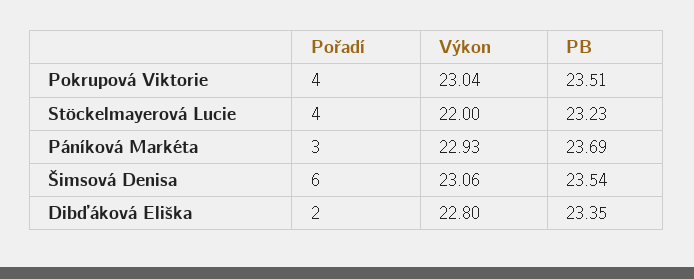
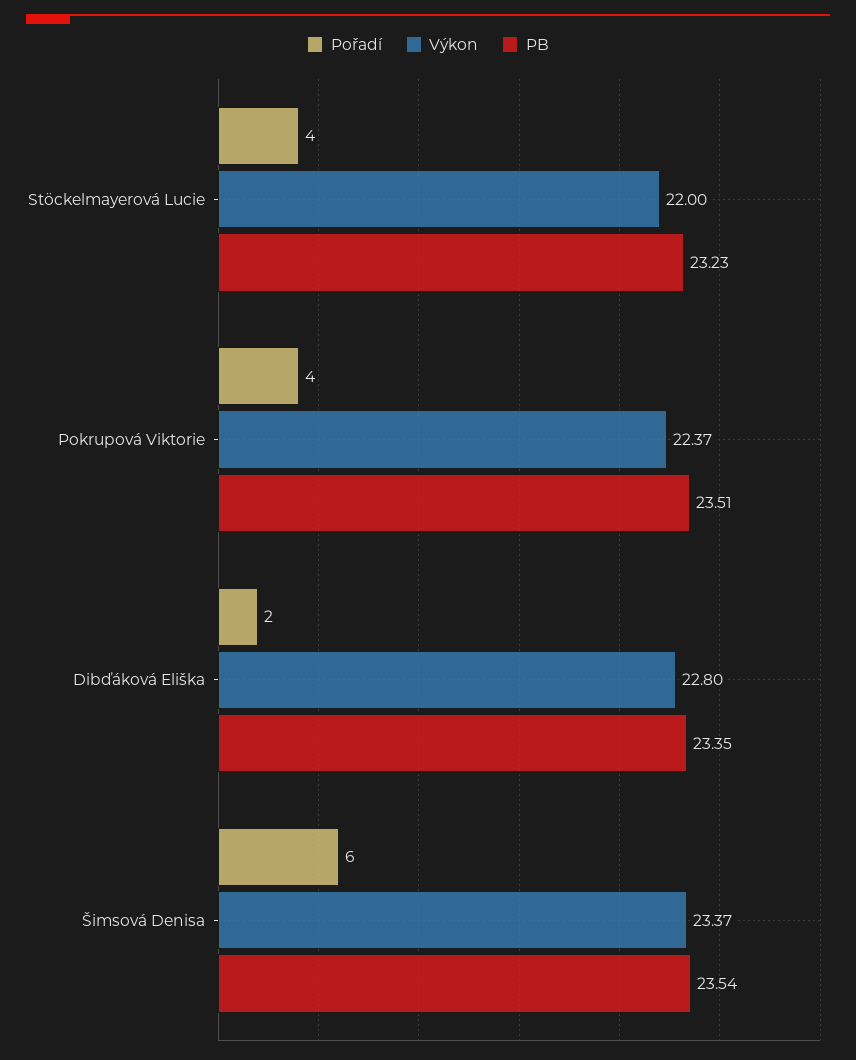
Výkon, Pokrupová Viktorie: 23.04 -> 22.37
Pořadí, Páníková Markéta: 3 -> none
Výkon, Páníková Markéta: 22.93 -> none
PB, Páníková Markéta: 23.69 -> none
Výkon, Šimsová Denisa: 23.06 -> 23.37

